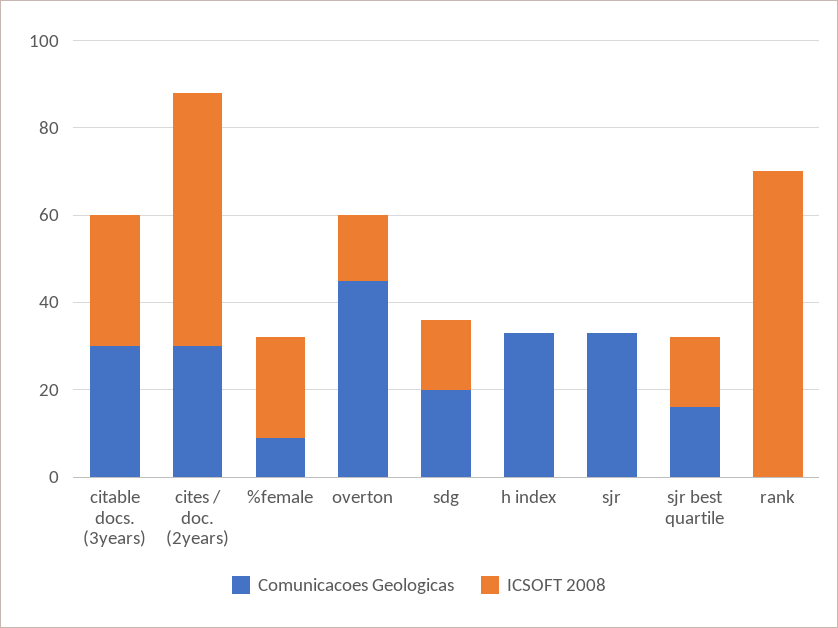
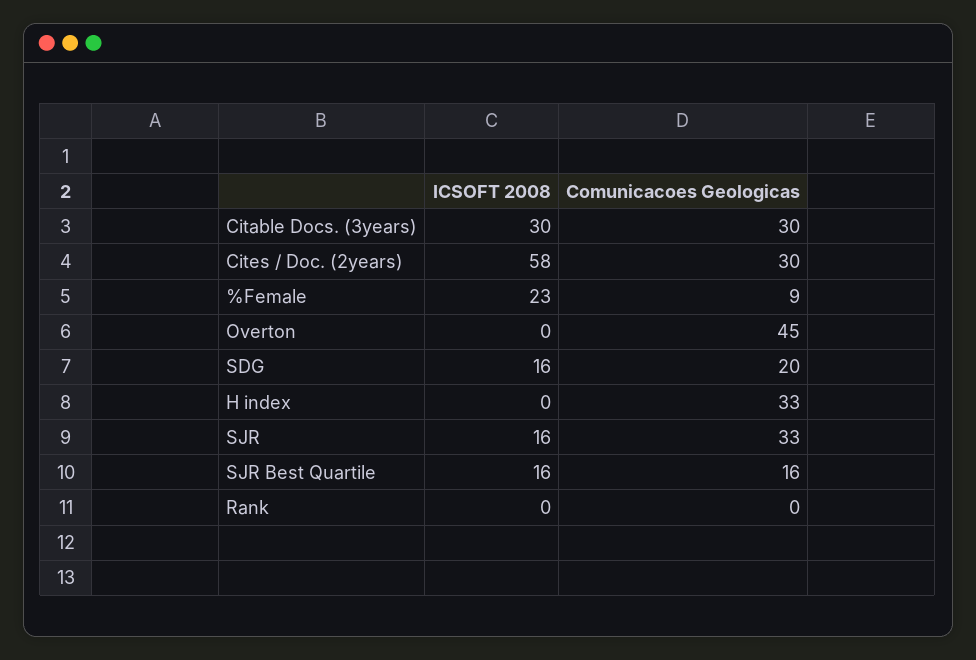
ICSOFT 2008, overton: 15 -> 0
ICSOFT 2008, sjr: 0 -> 16
ICSOFT 2008, rank: 70 -> 0

